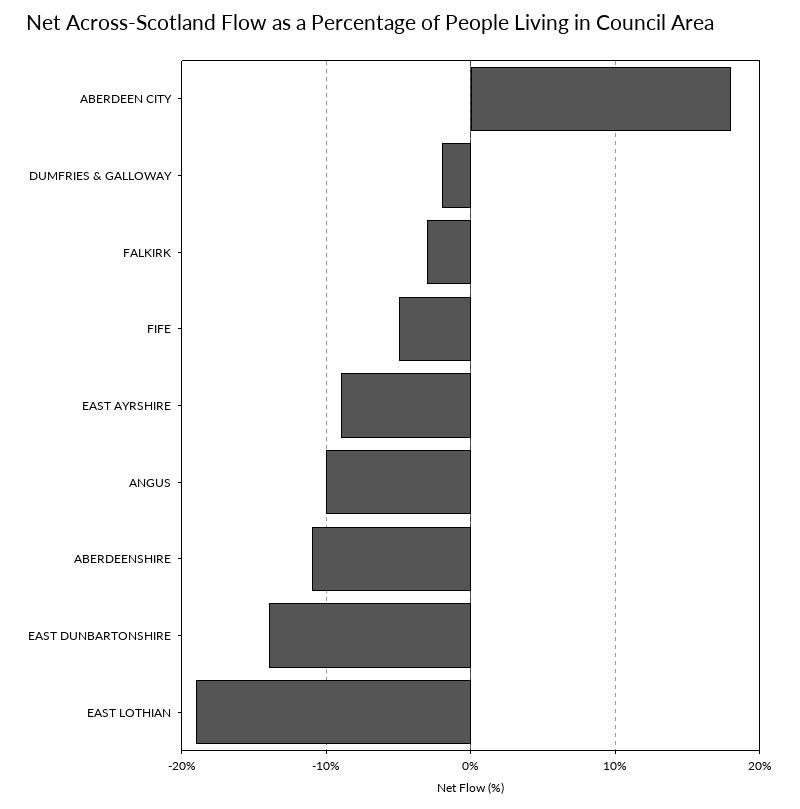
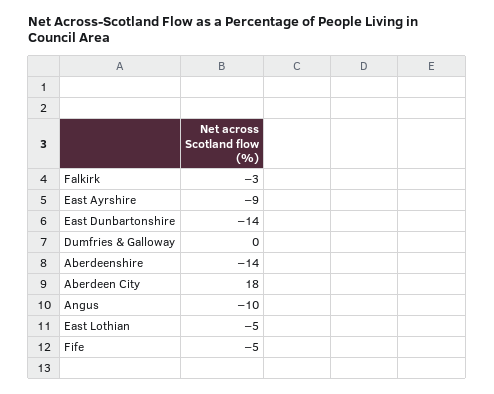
DUMFRIES & GALLOWAY: -2 -> 0
ABERDEENSHIRE: -11 -> -14
EAST LOTHIAN: -19 -> -5

